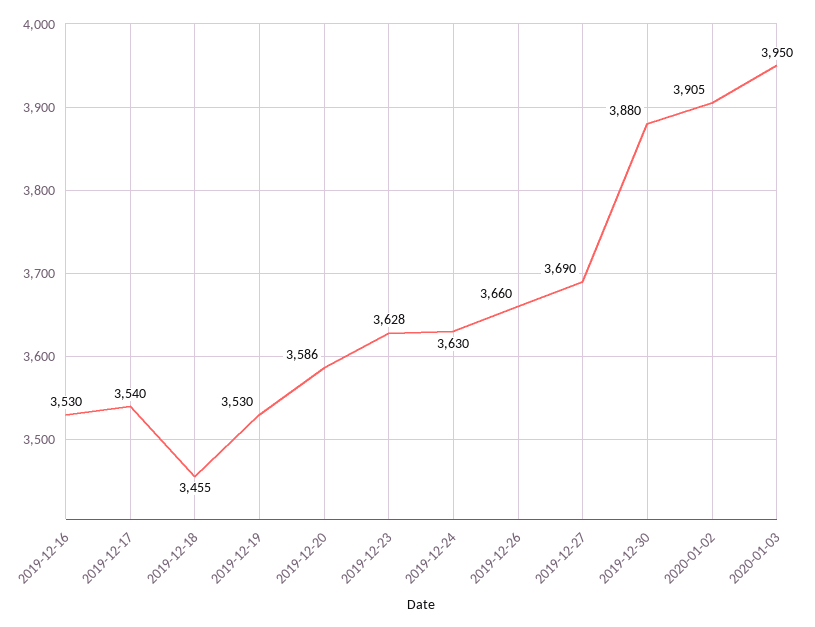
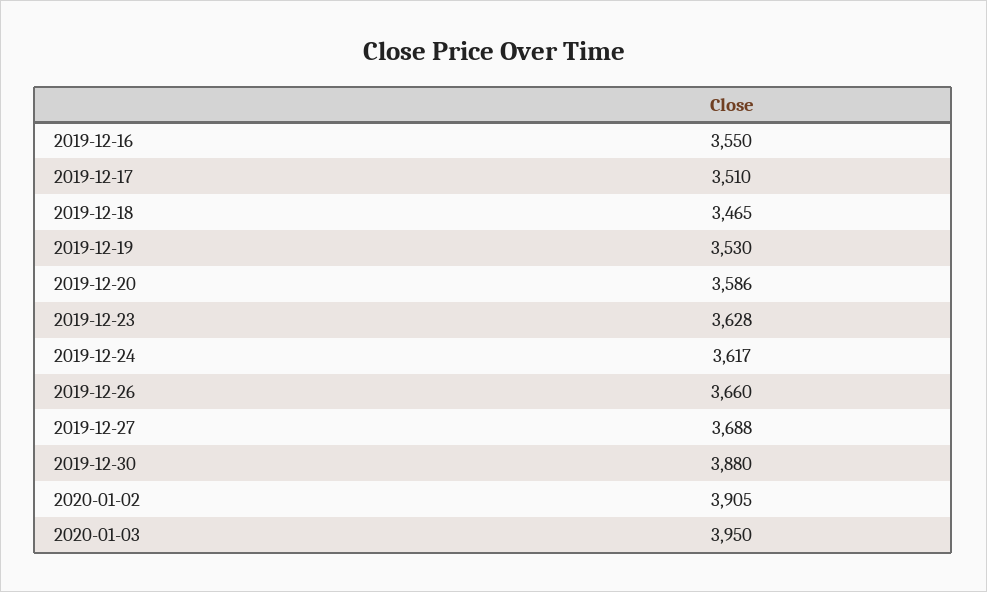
2019-12-16: 3530 -> 3550
2019-12-17: 3540 -> 3510
2019-12-18: 3455 -> 3465
2019-12-24: 3630 -> 3617
2019-12-27: 3690 -> 3688

